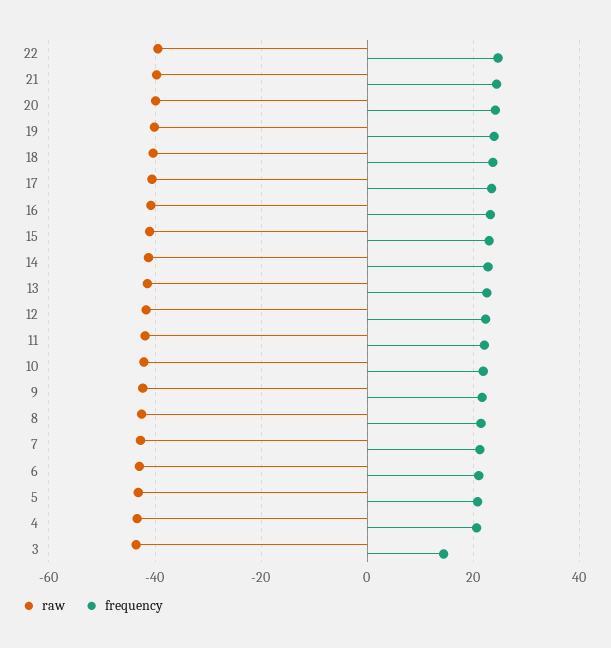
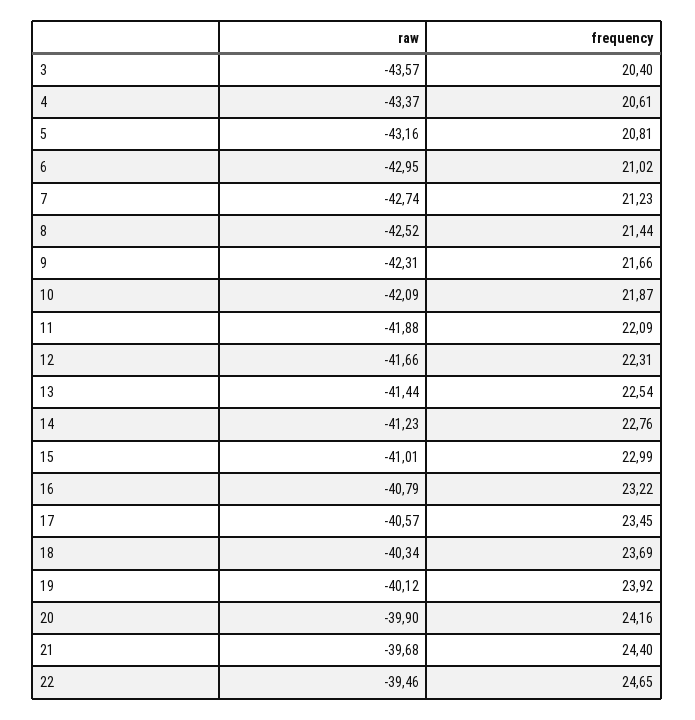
frequency, 3: 14 -> 20.4

